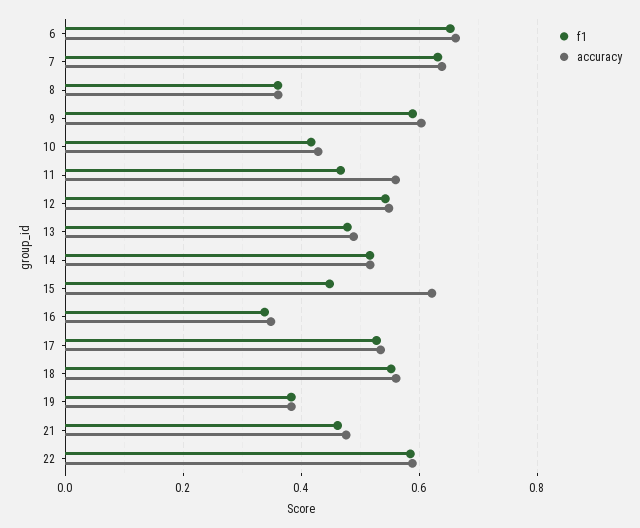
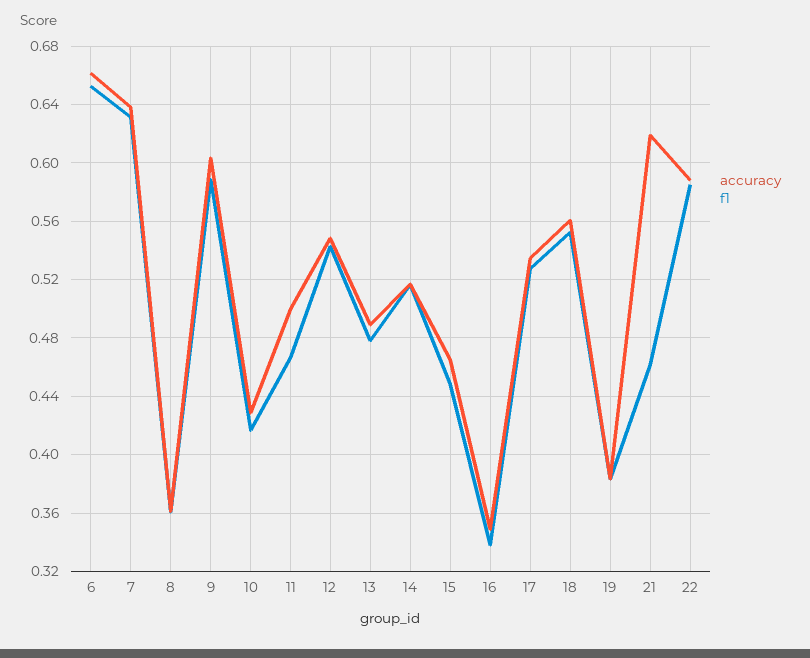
accuracy, 11: 0.56 -> 0.5
accuracy, 15: 0.62 -> 0.465
accuracy, 21: 0.48 -> 0.62

